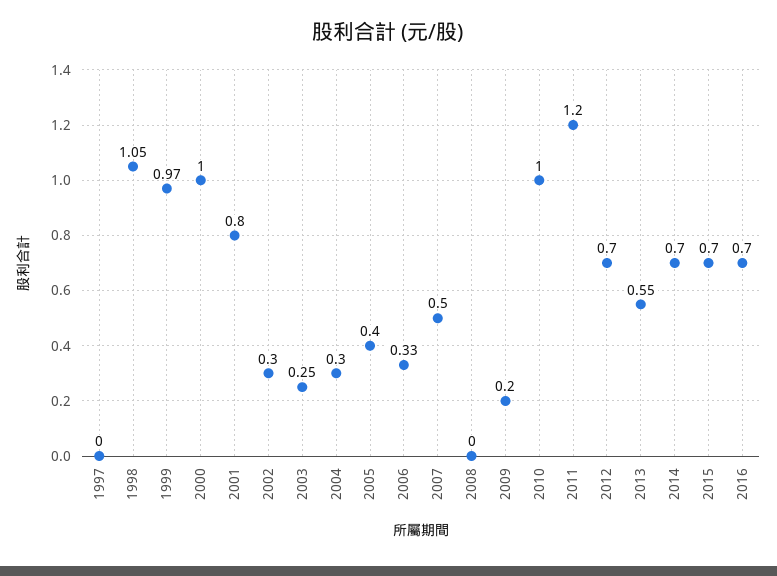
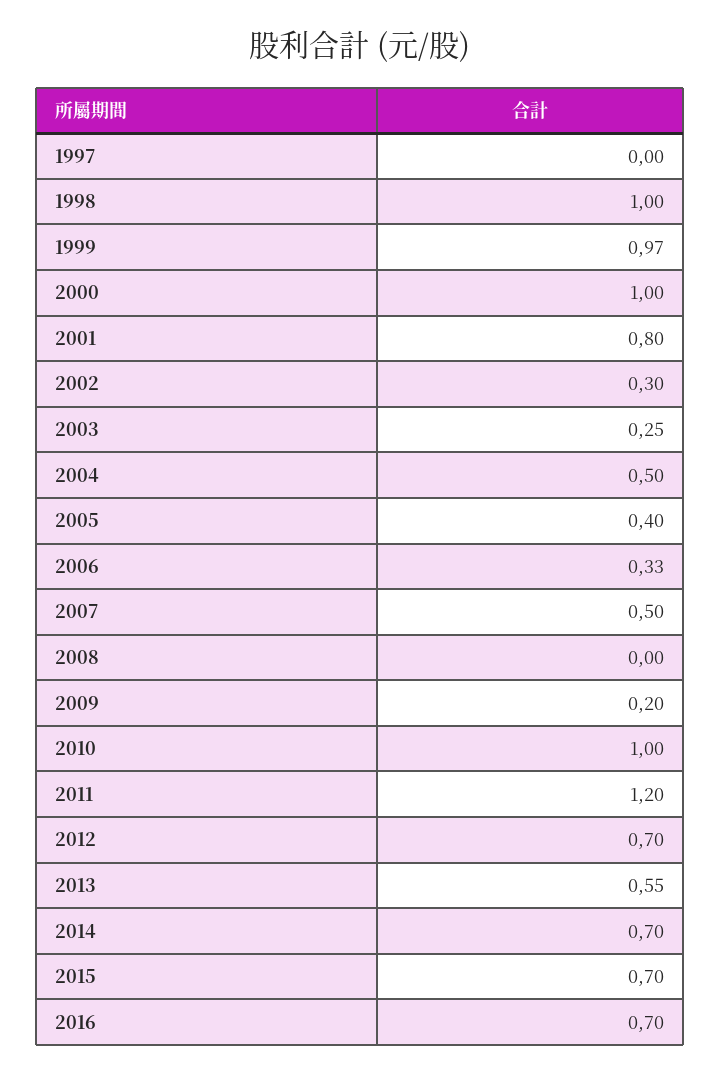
1998: 1.05 -> 1
2004: 0.3 -> 0.5

